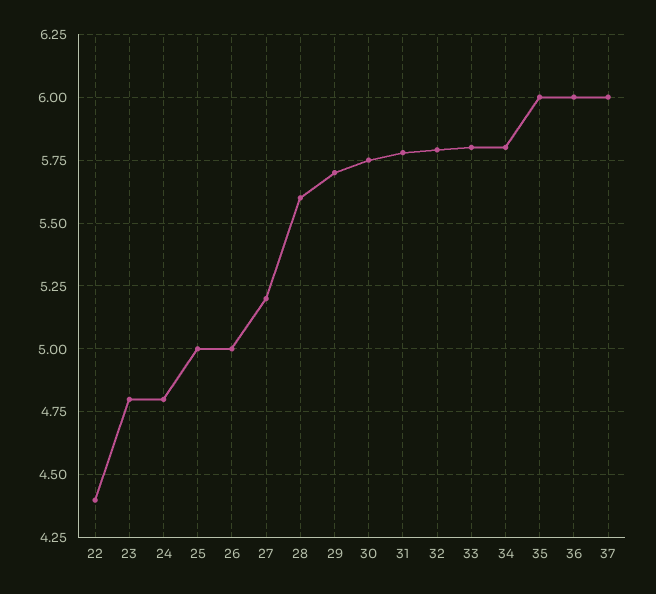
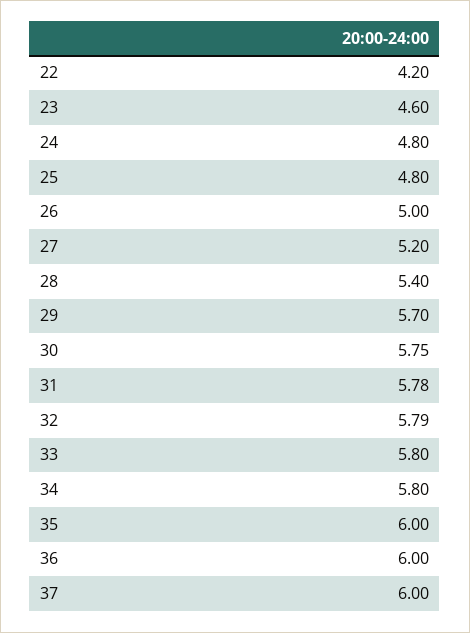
22: 4.4 -> 4.2
23: 4.8 -> 4.6
25: 5 -> 4.8
28: 5.6 -> 5.4

